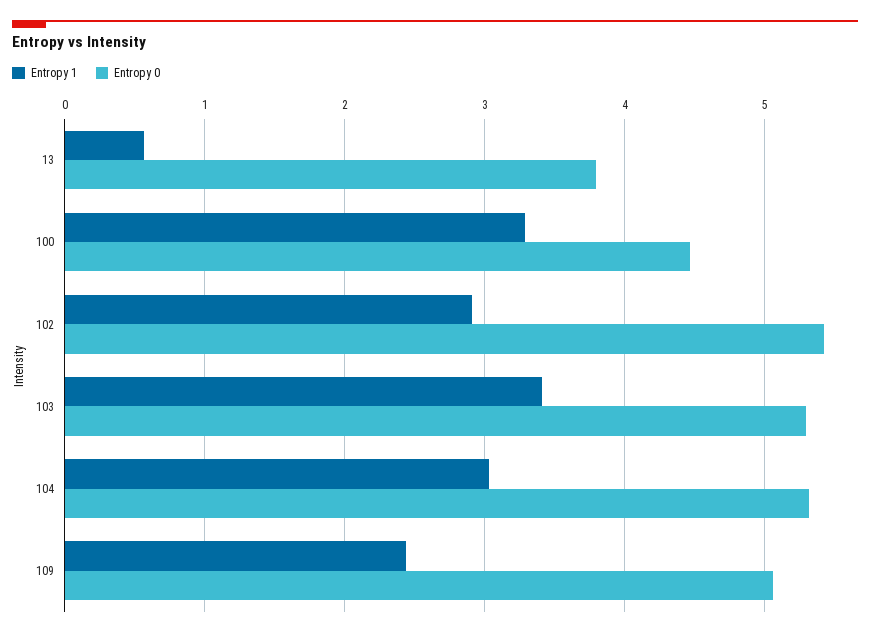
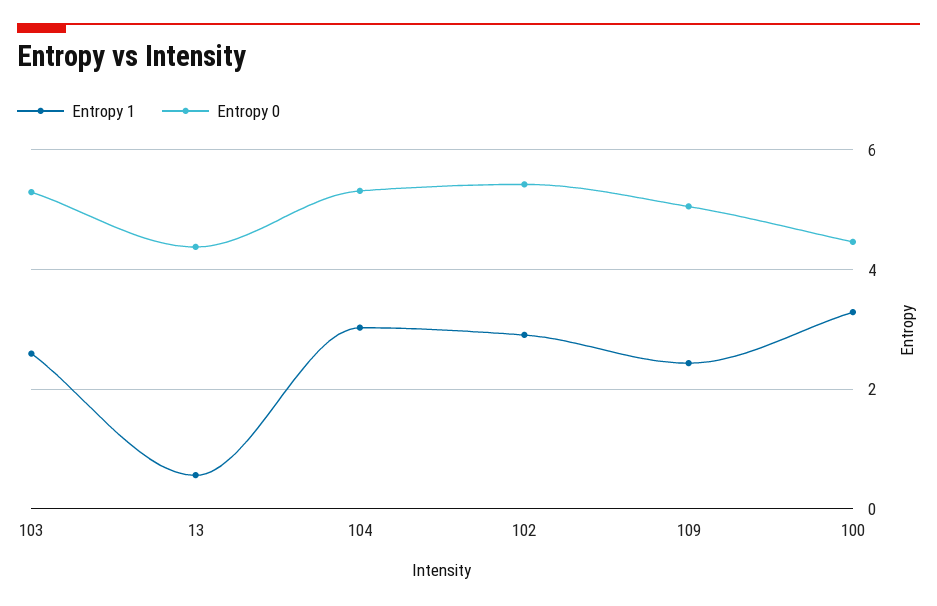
Entropy 0, 13: 3.8 -> 4.4
Entropy 1, 103: 3.4 -> 2.6

